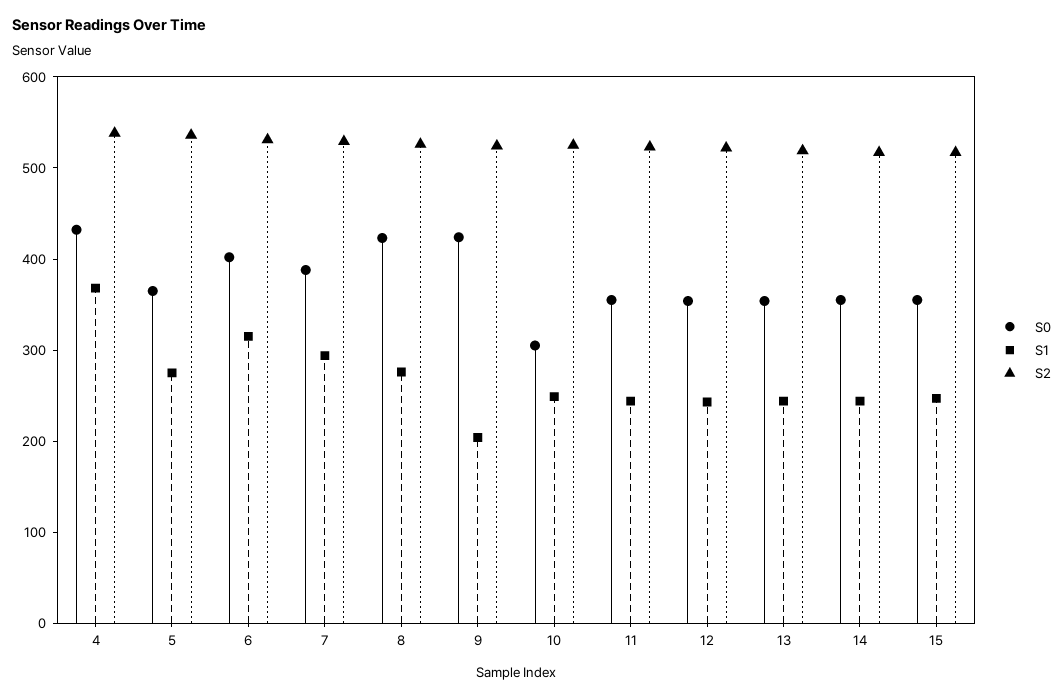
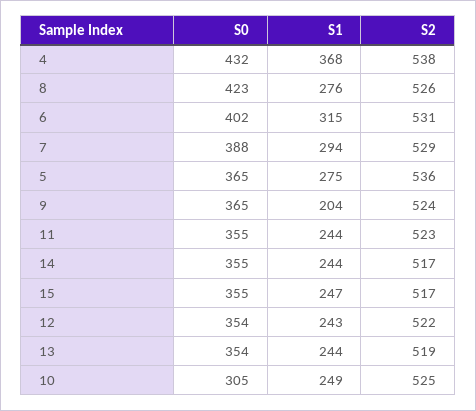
S0, 9: 420 -> 365

